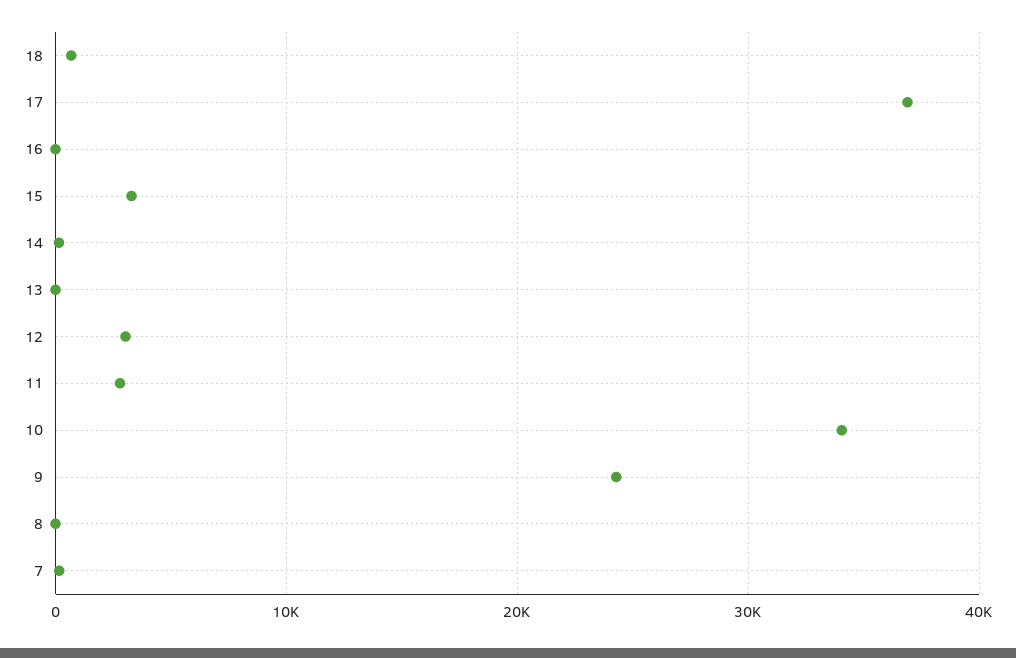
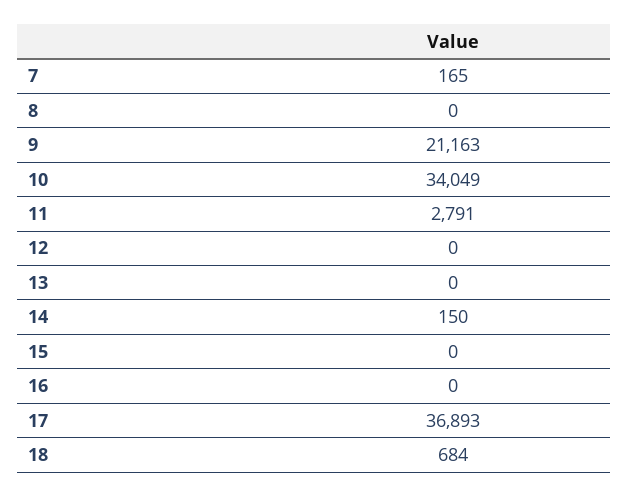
15: 3000 -> 0
12: 3000 -> 0
9: 24000 -> 21163

